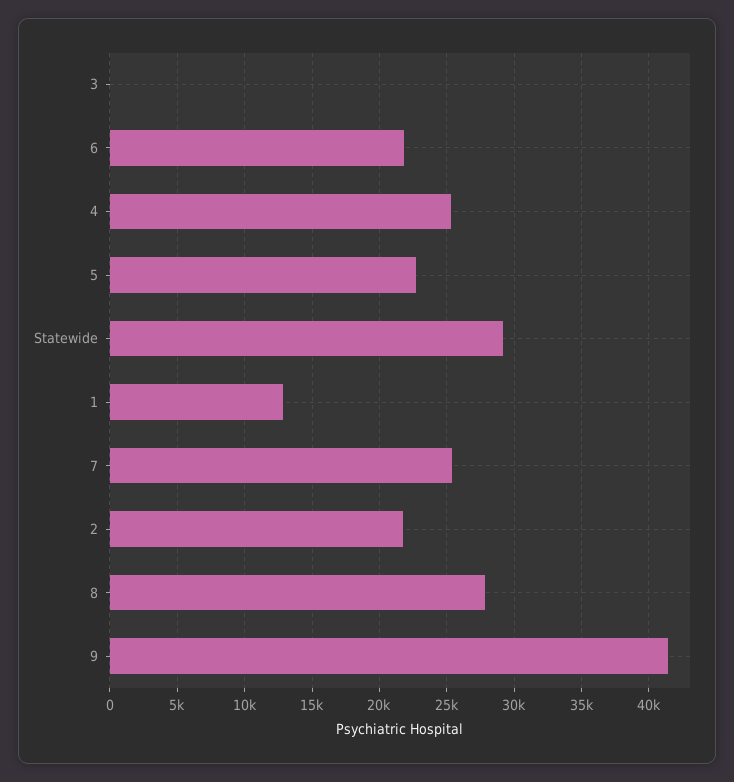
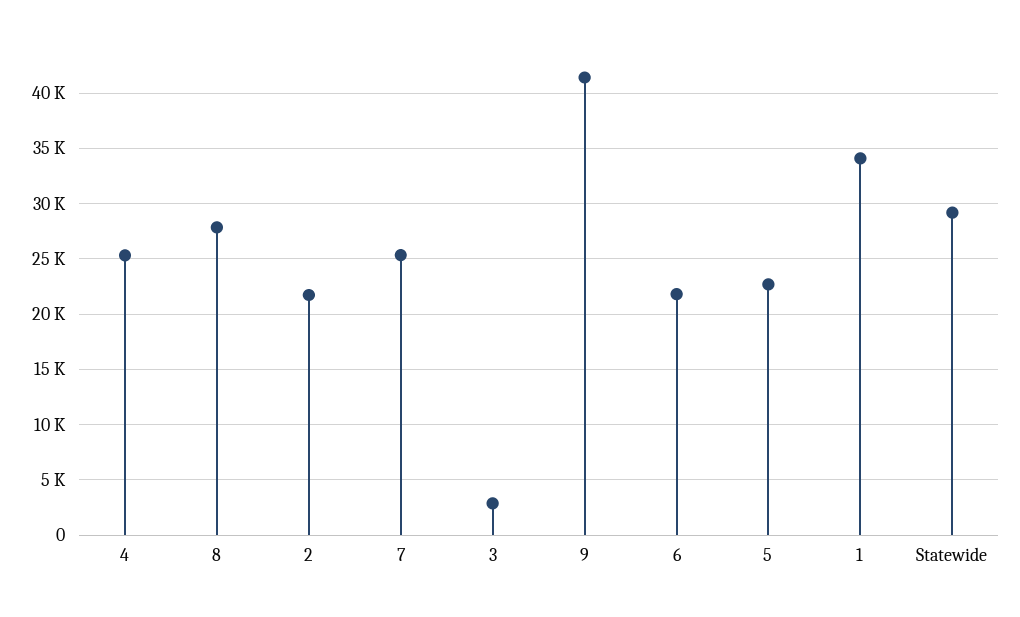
3: 0 -> 3000
1: 13000 -> 34000

